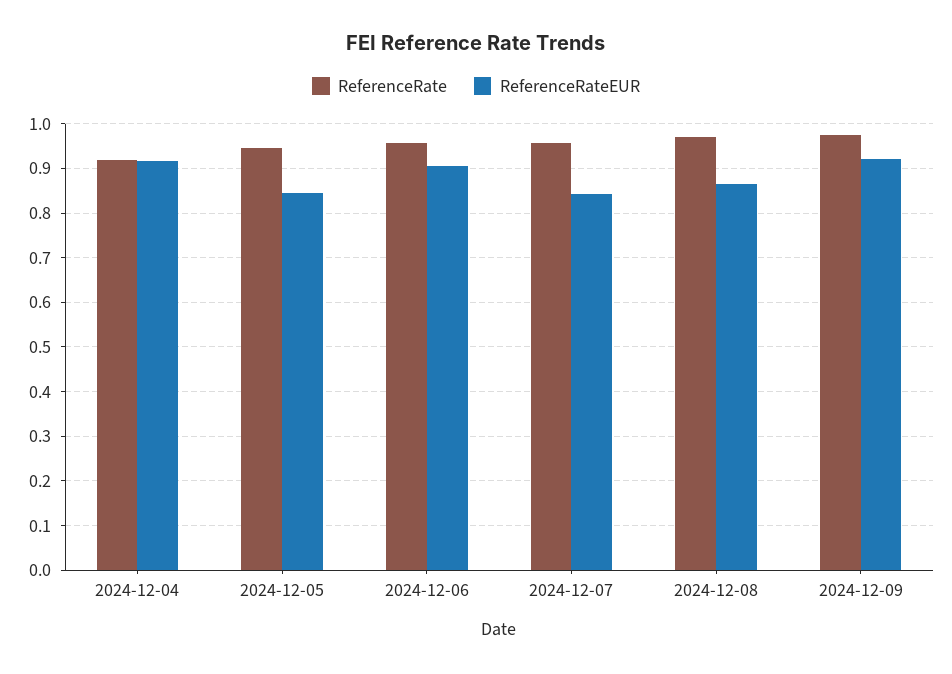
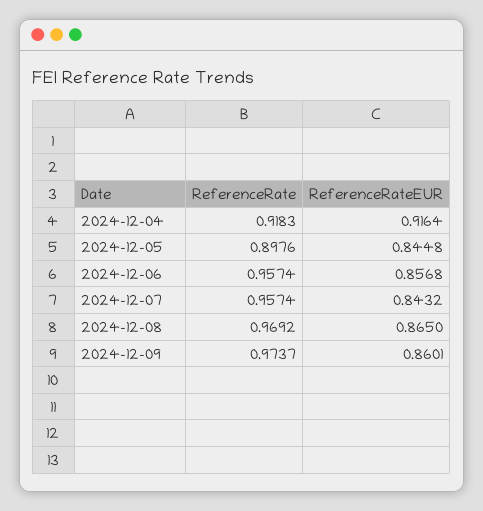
ReferenceRate, 2024-12-05: 0.94 -> 0.8976
ReferenceRateEUR, 2024-12-06: 0.9 -> 0.8568
ReferenceRateEUR, 2024-12-09: 0.92 -> 0.8601

